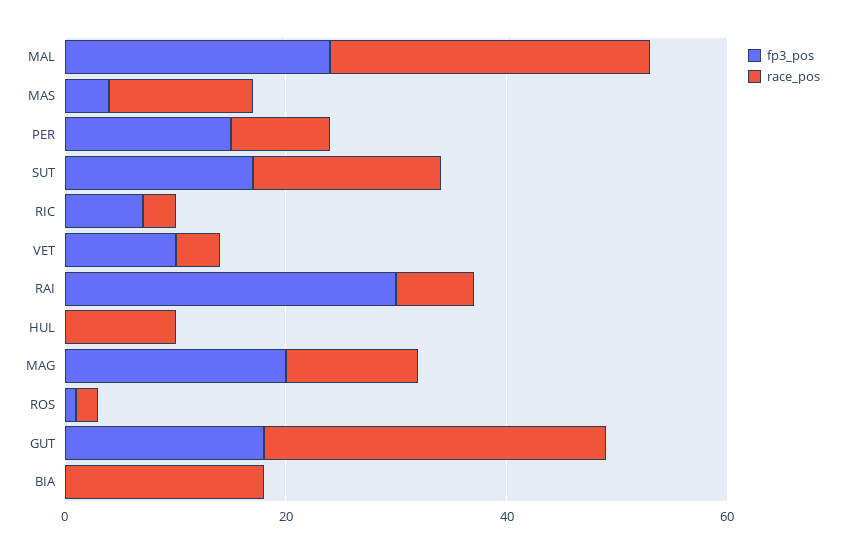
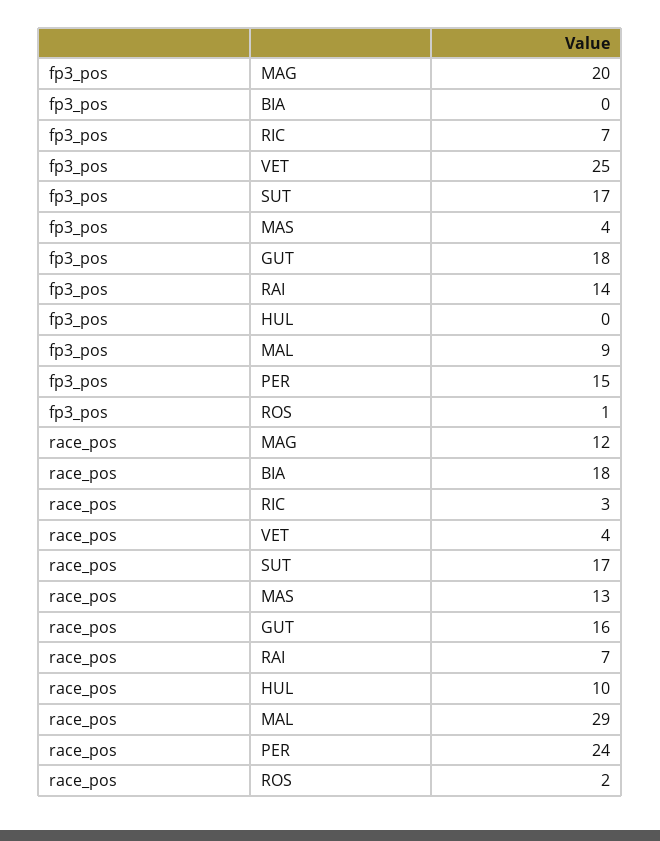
fp3_pos, MAL: 25 -> 9
race_pos, PER: 10 -> 24
fp3_pos, VET: 10 -> 25
fp3_pos, RAI: 30 -> 14
race_pos, GUT: 30 -> 16

